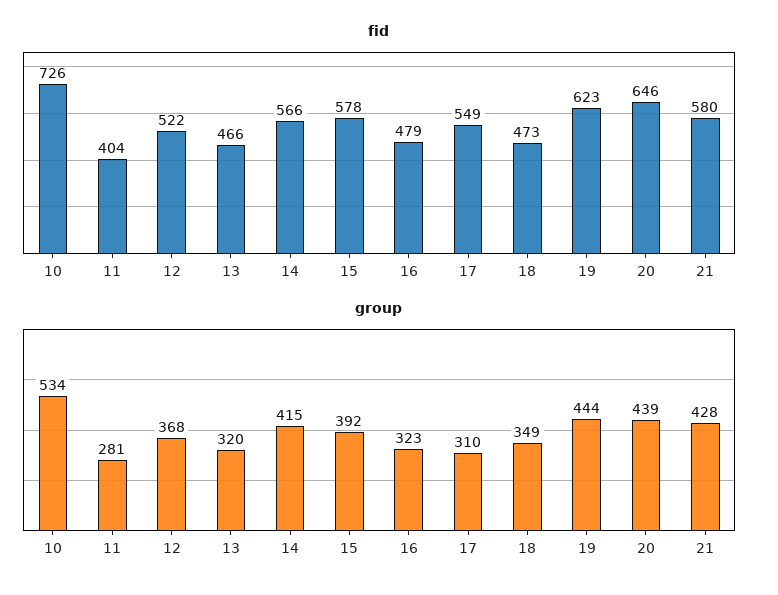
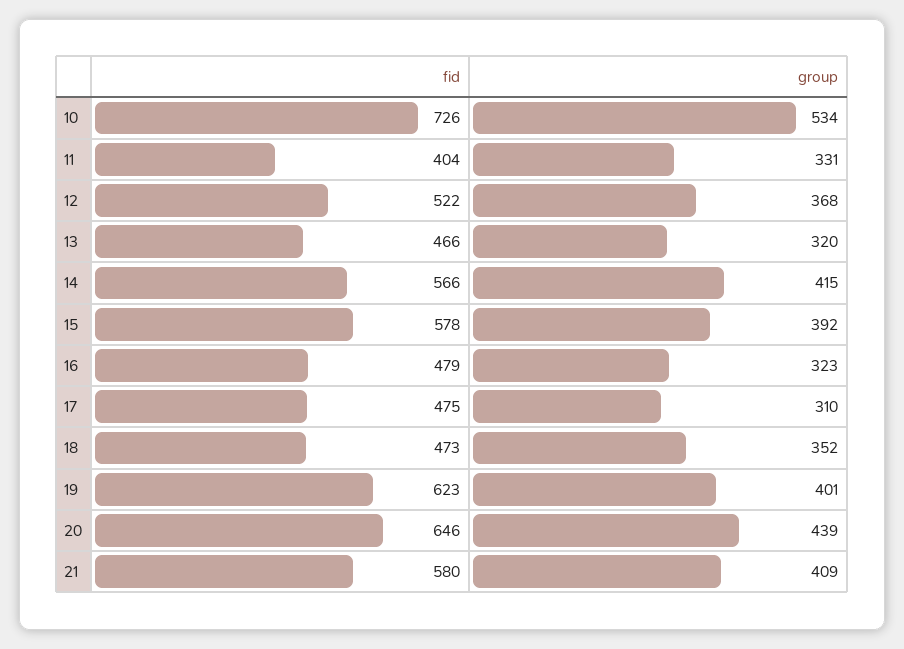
fid, 17: 549 -> 475
group, 11: 281 -> 331
group, 18: 349 -> 352
group, 19: 444 -> 401
group, 21: 428 -> 409

